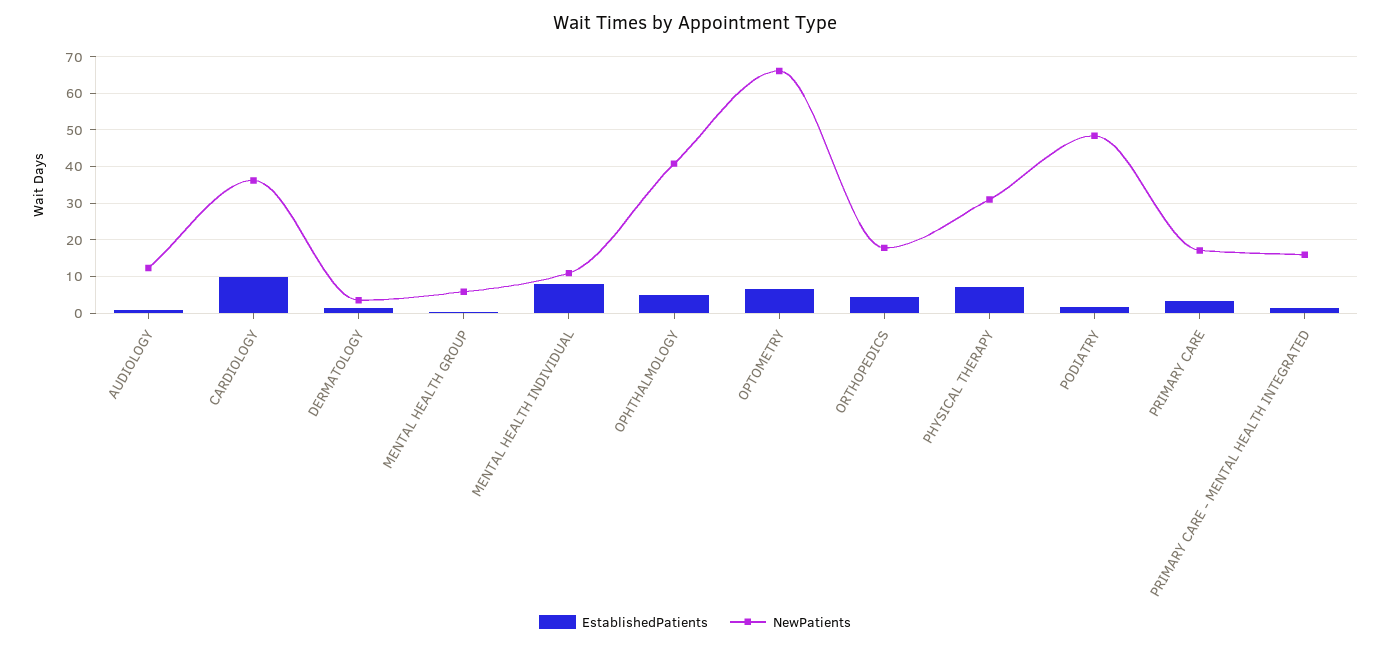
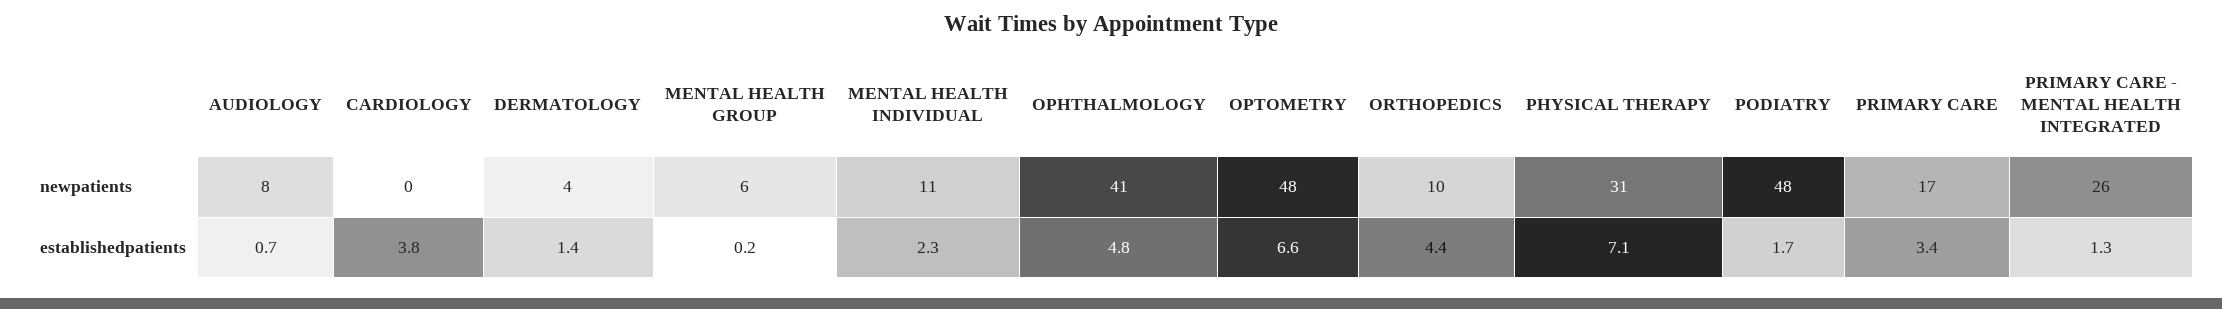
NewPatients, AUDIOLOGY: 12 -> 8
EstablishedPatients, CARDIOLOGY: 10 -> 3.8
NewPatients, CARDIOLOGY: 36 -> 0
EstablishedPatients, MENTAL HEALTH INDIVIDUAL: 8 -> 2.3
NewPatients, OPTOMETRY: 66 -> 48
NewPatients, ORTHOPEDICS: 18 -> 10
NewPatients, PRIMARY CARE - MENTAL HEALTH INTEGRATED: 16 -> 26

